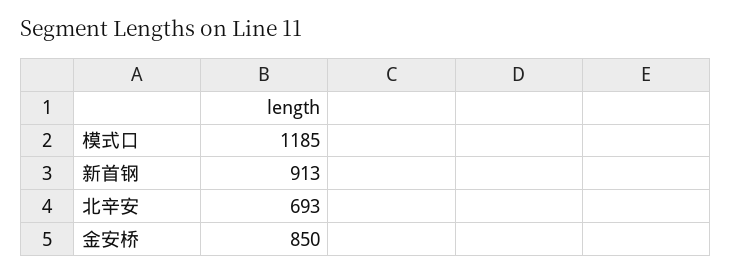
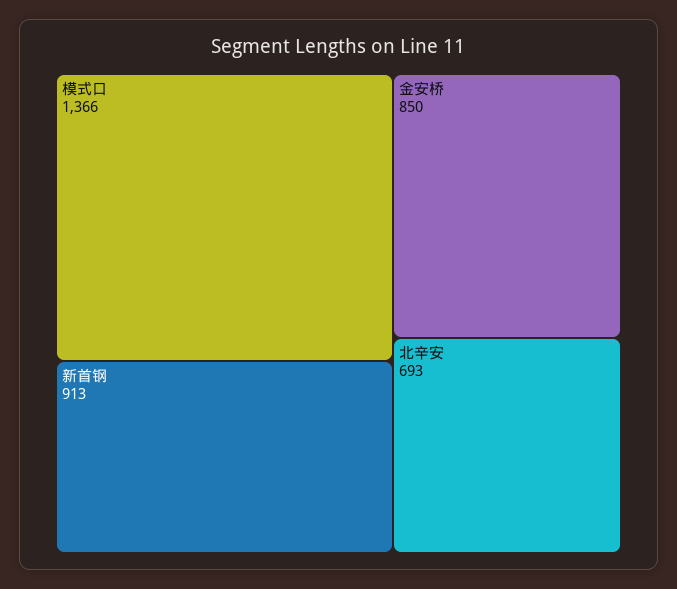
模式口: 1185 -> 1366

